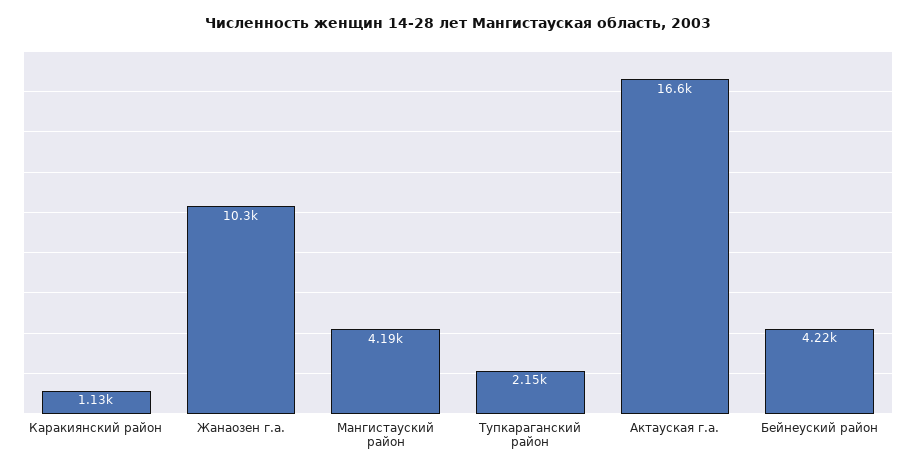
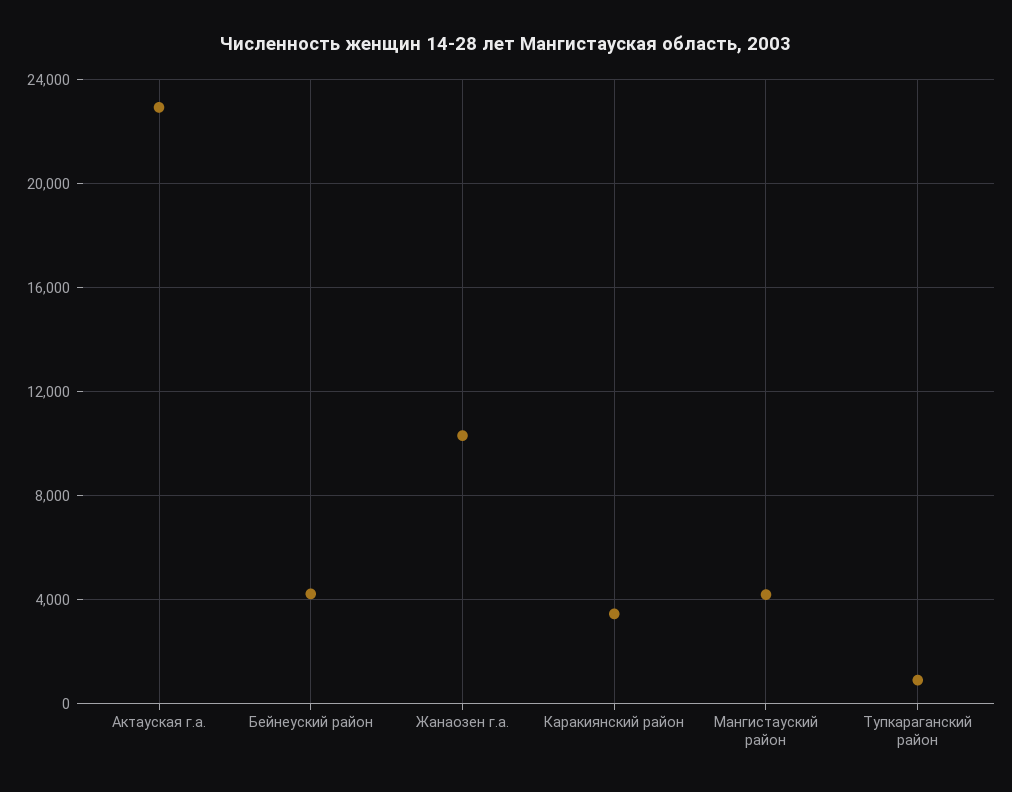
Каракиянский район: 1130 -> 3500
Тупкараганский район: 2150 -> 1000
Актауская г.а.: 16600 -> 23000

